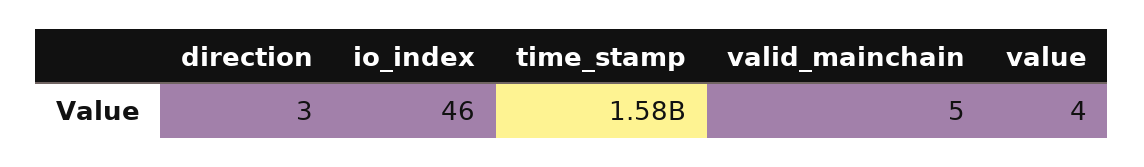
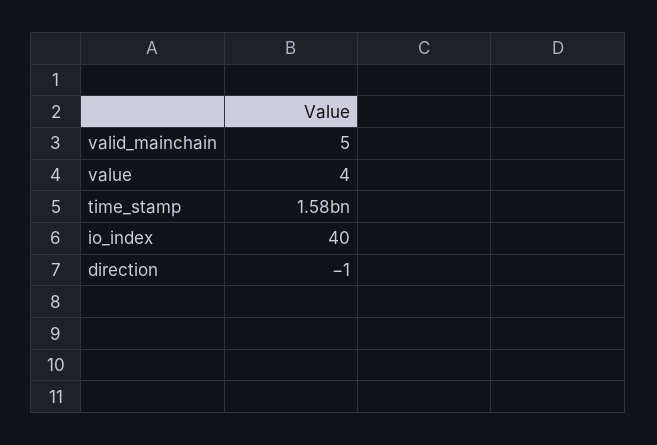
direction: 3 -> -1
io_index: 46 -> 40

